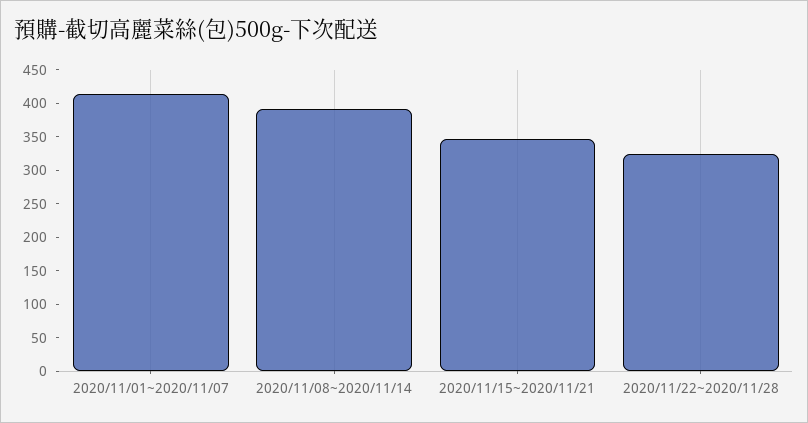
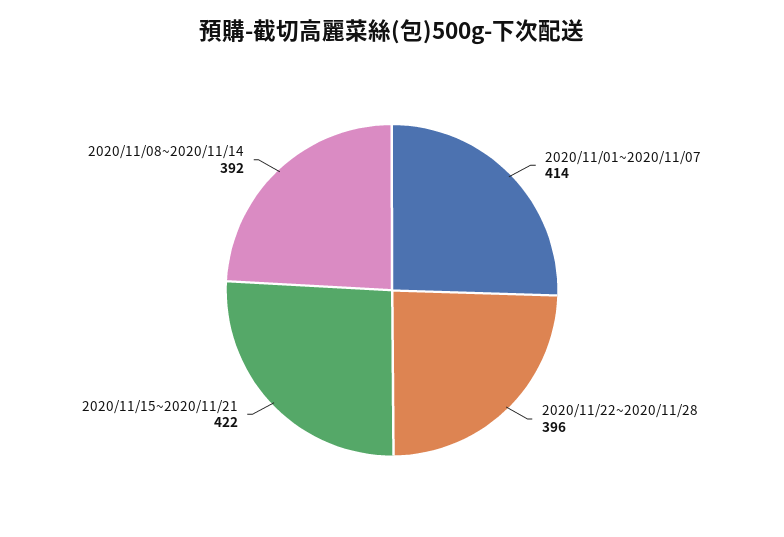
2020/11/15~2020/11/21: 350 -> 422
2020/11/22~2020/11/28: 325 -> 396

